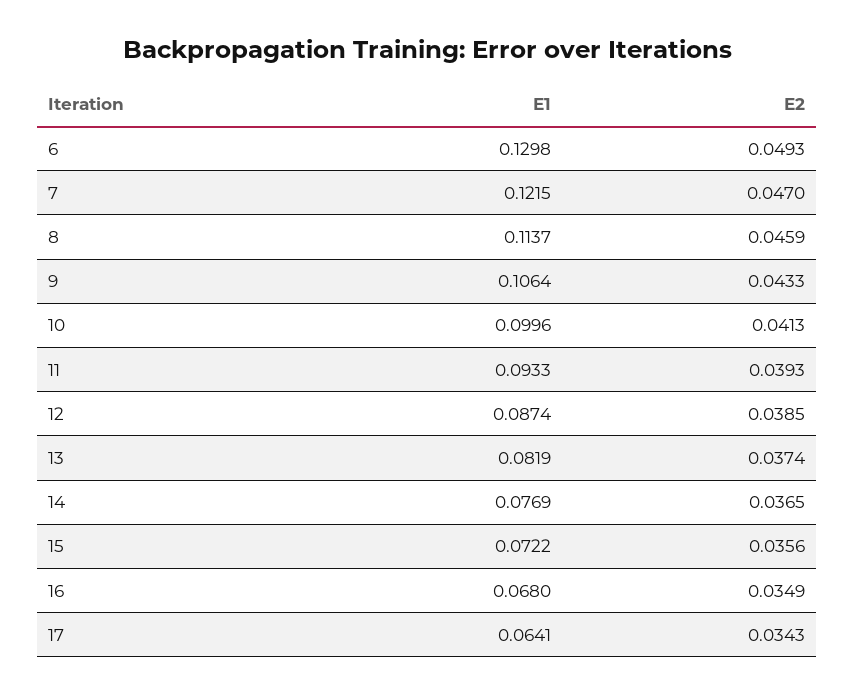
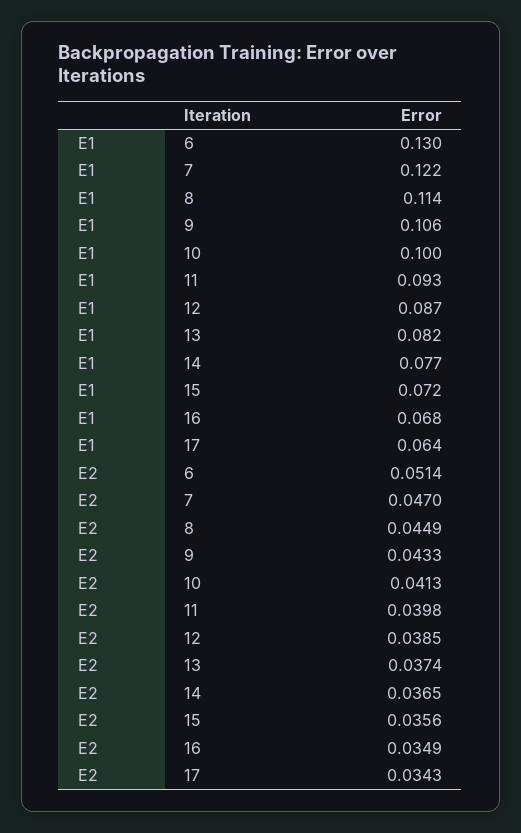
E2, 6: 0.0493 -> 0.0514
E2, 8: 0.0459 -> 0.0449
E2, 11: 0.0393 -> 0.0398

